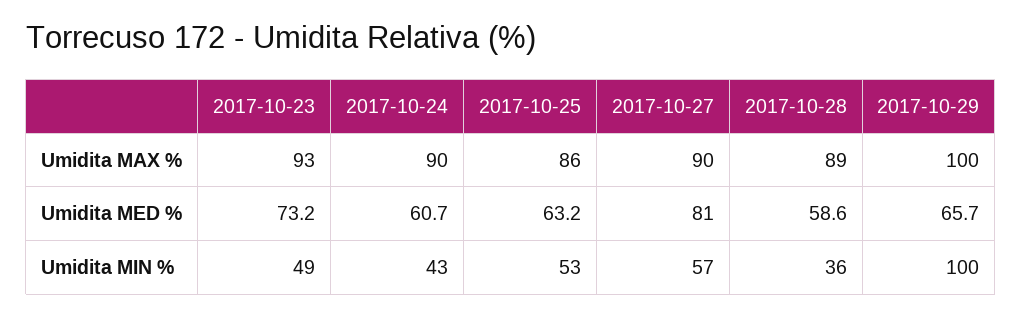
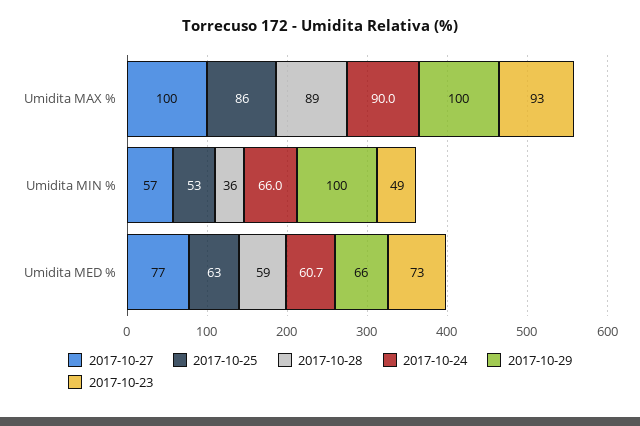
2017-10-27, Umidita MAX %: 90 -> 100
2017-10-27, Umidita MED %: 81 -> 77
2017-10-24, Umidita MIN %: 43 -> 66

